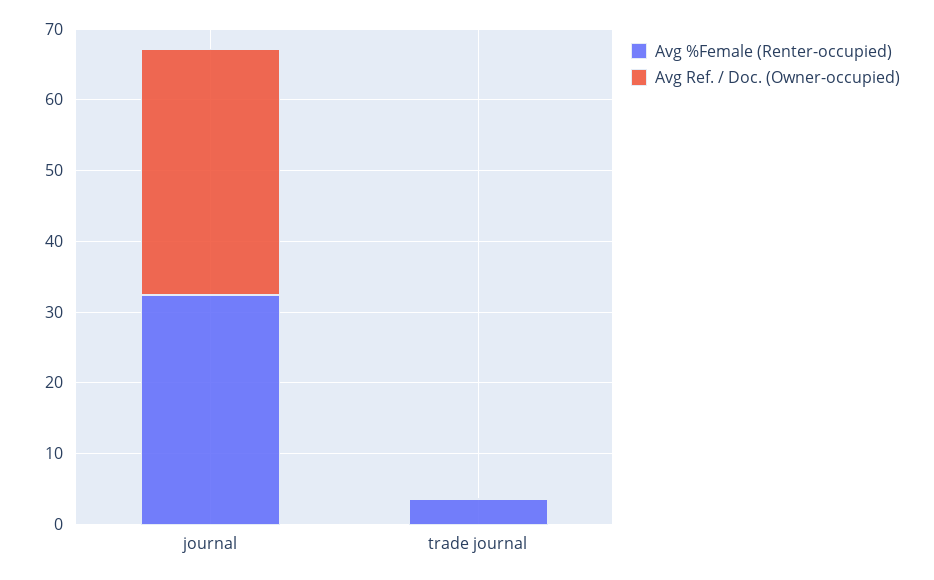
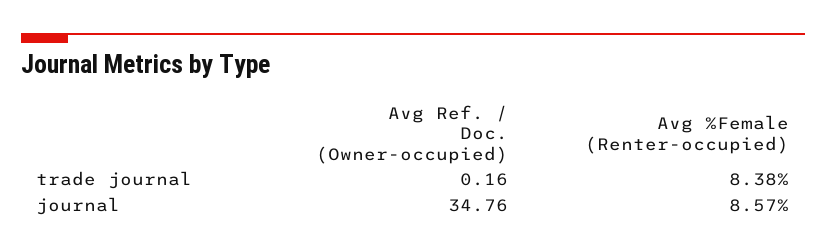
Avg %Female (Renter-occupied), journal: 32 -> 8.57
Avg %Female (Renter-occupied), trade journal: 4 -> 8.38

